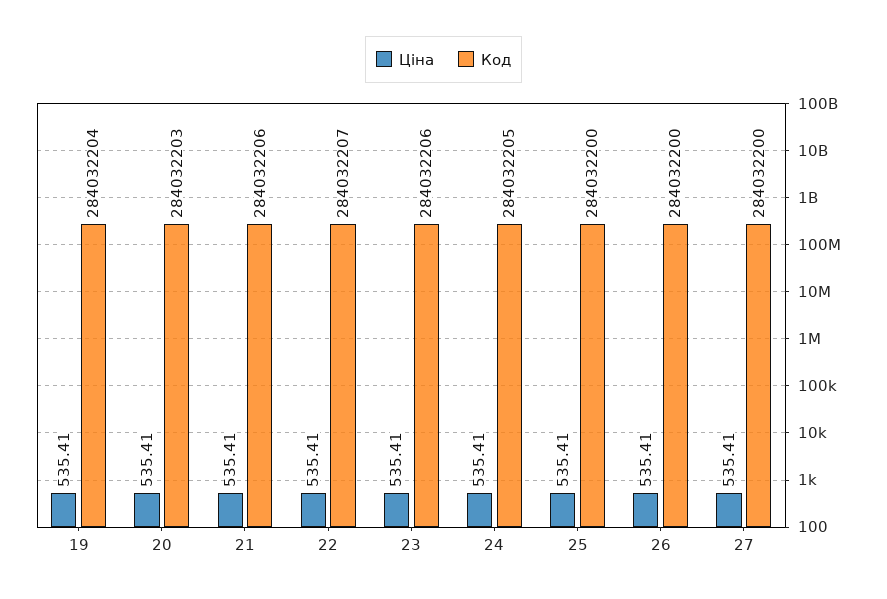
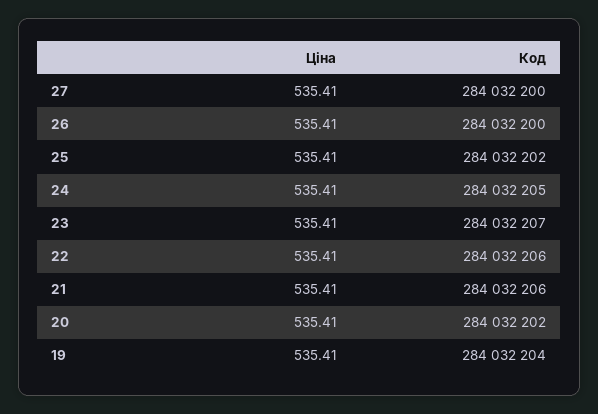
Код, 20: 284032203 -> 284032202
Код, 22: 284032207 -> 284032206
Код, 23: 284032206 -> 284032207
Код, 25: 284032200 -> 284032202

